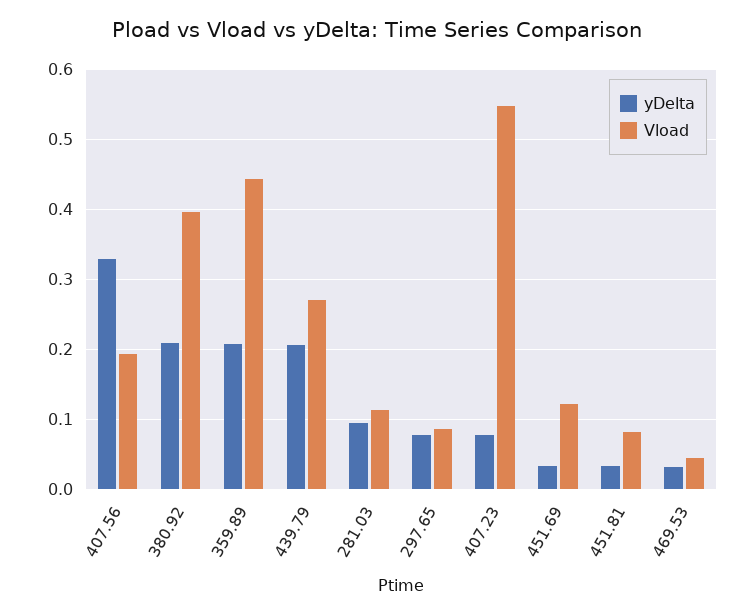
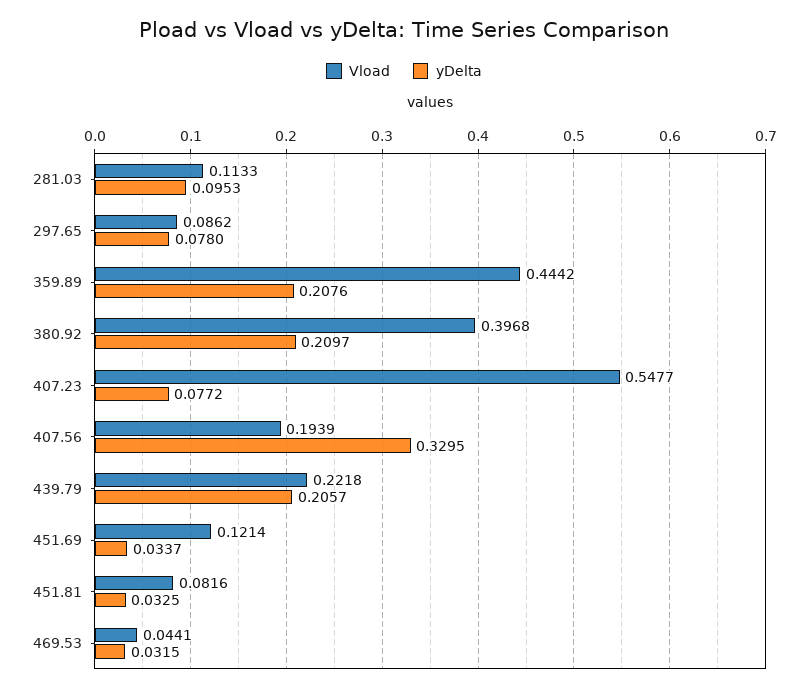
Vload, 439.79: 0.27 -> 0.2218

